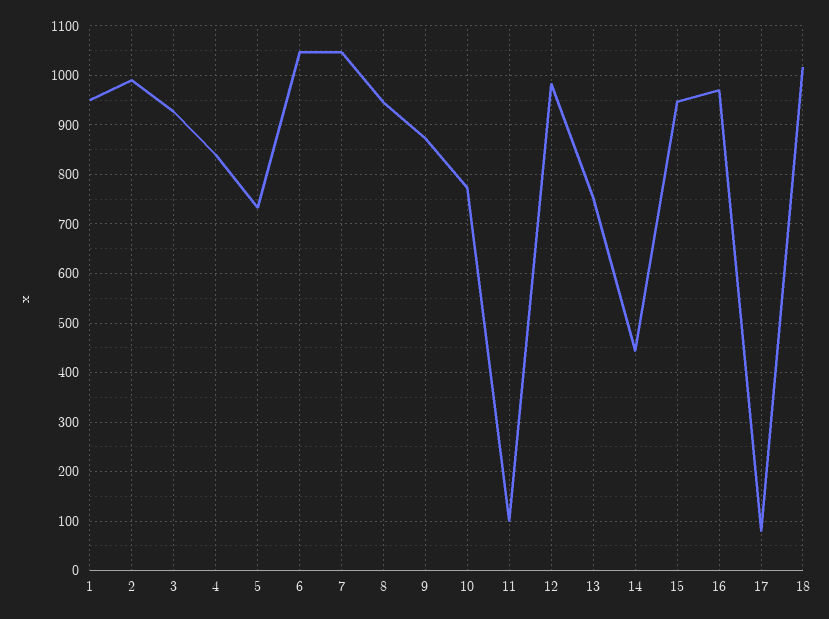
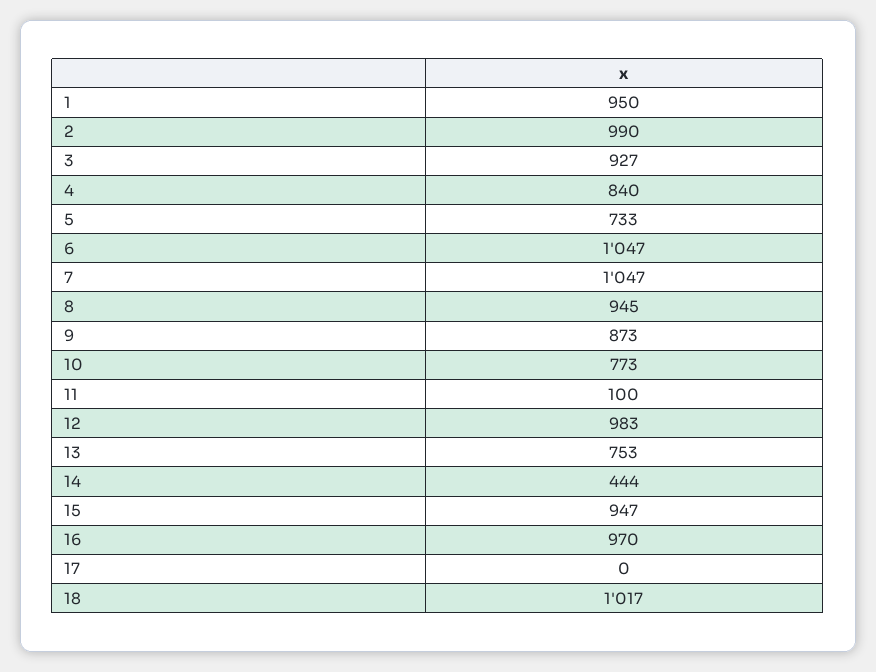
17: 80 -> 0

